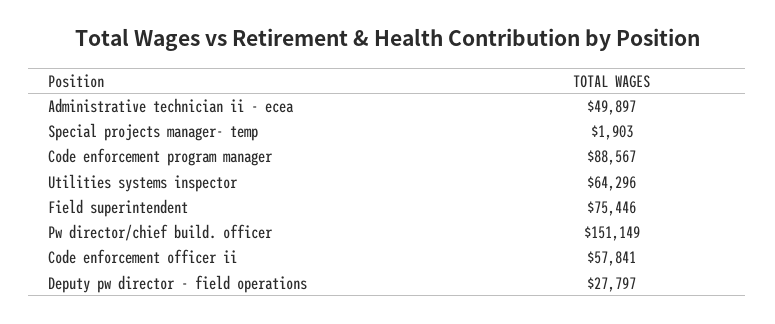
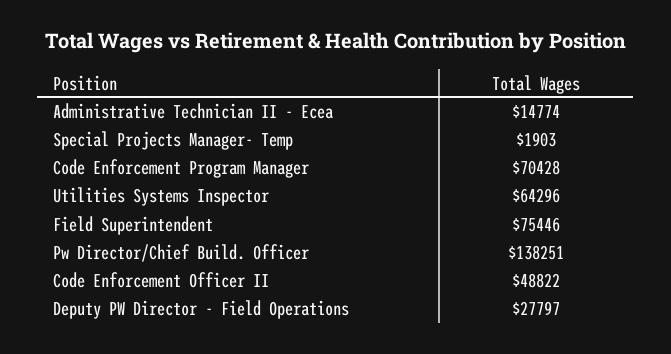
Administrative technician ii - ecea: 49897 -> 14774
Code enforcement program manager: 88567 -> 70428
Pw director/chief build. officer: 151149 -> 138251
Code enforcement officer ii: 57841 -> 48822

